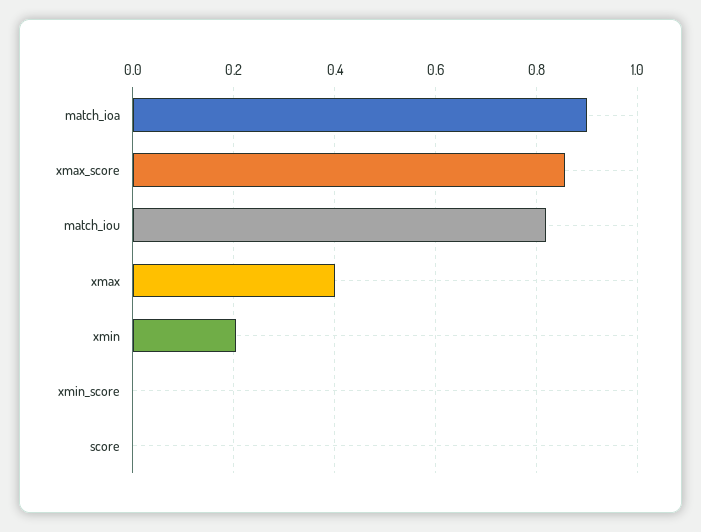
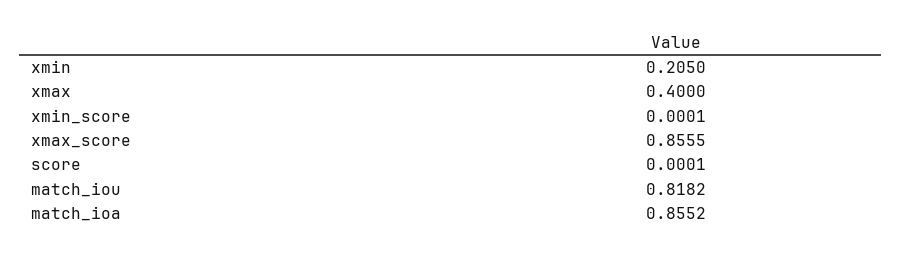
match_ioa: 0.9 -> 0.8552

